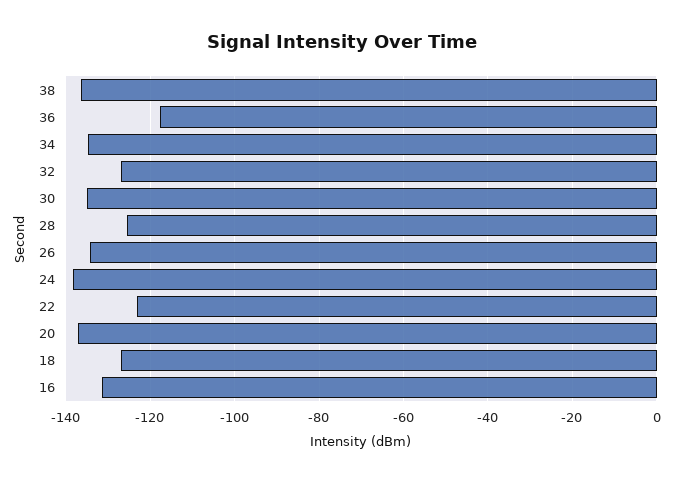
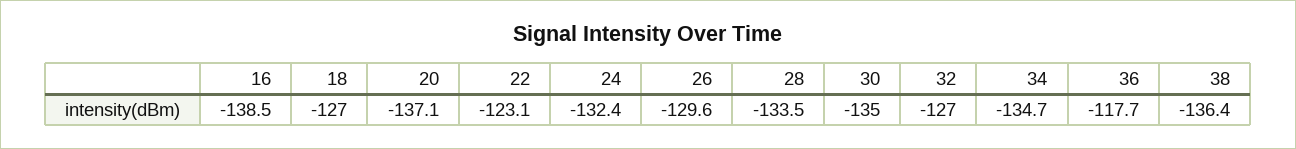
28: -126 -> -133.5
26: -134 -> -129.6
24: -138 -> -132.4
16: -132 -> -138.5

